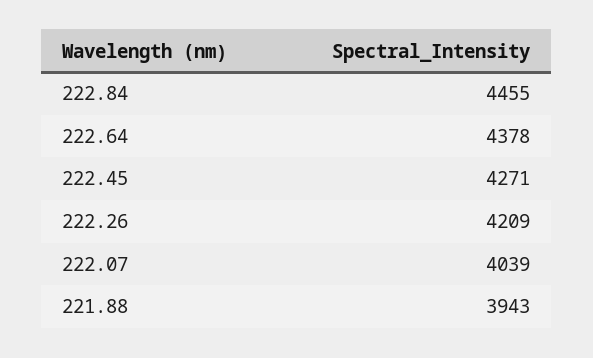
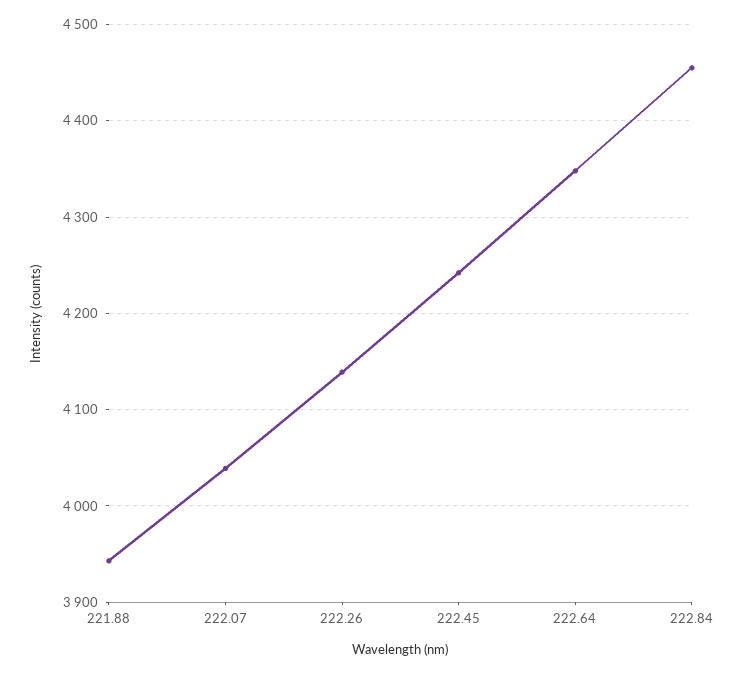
222.64: 4378 -> 4350
222.45: 4271 -> 4240
222.26: 4209 -> 4140

